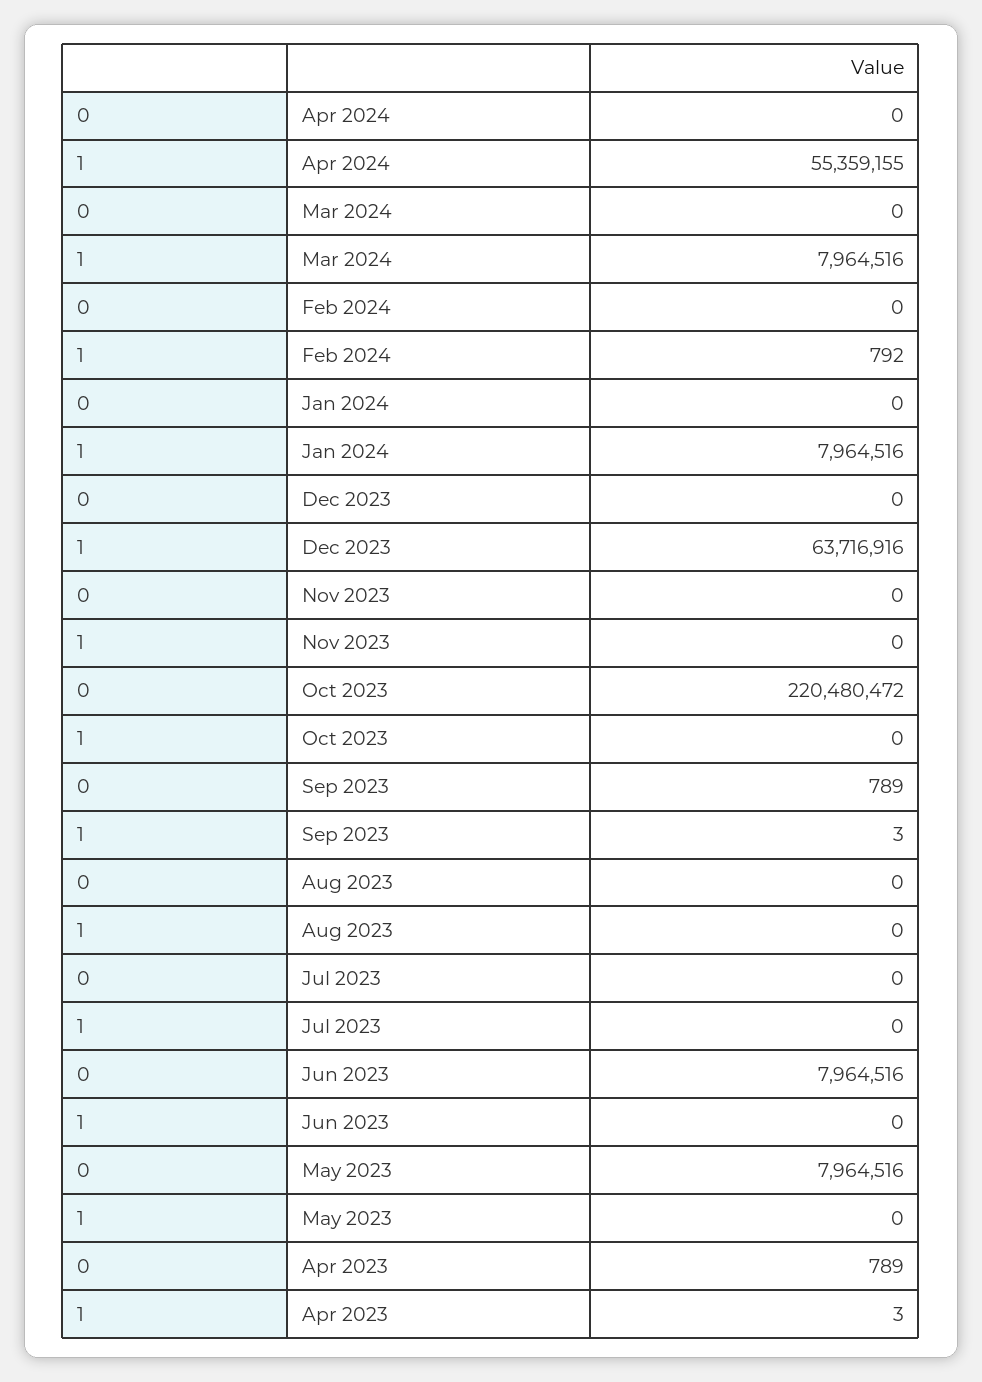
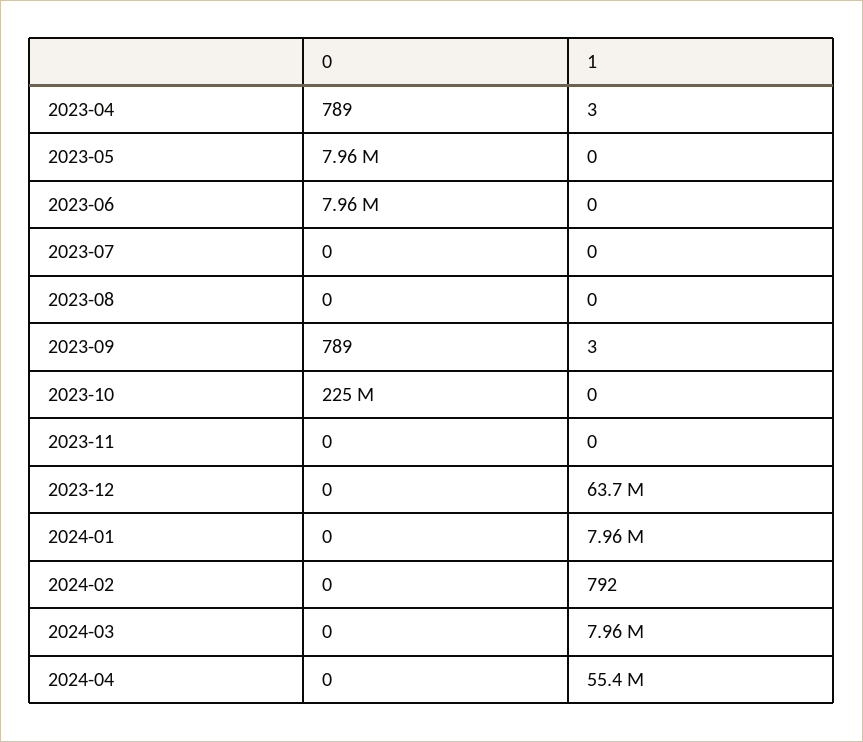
0, Oct 2023: 220480472 -> 225000000

